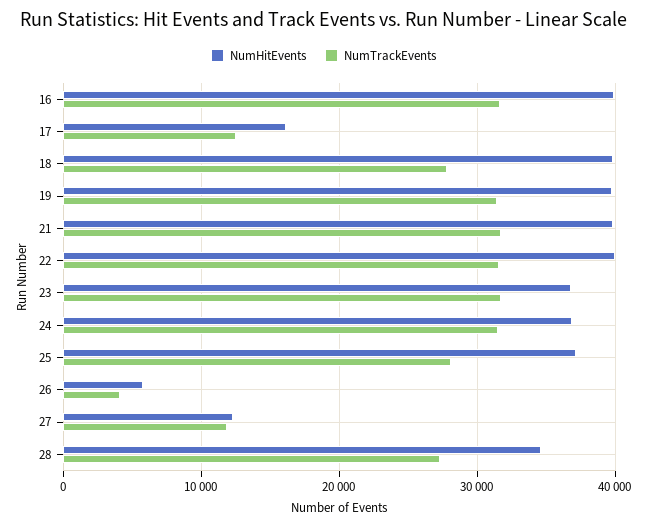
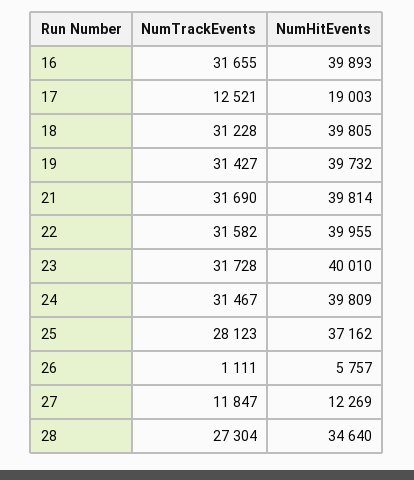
NumHitEvents, 17: 16000 -> 19003
NumTrackEvents, 18: 28000 -> 31228
NumHitEvents, 23: 37000 -> 40010
NumHitEvents, 24: 37000 -> 39809
NumTrackEvents, 26: 4000 -> 1111

